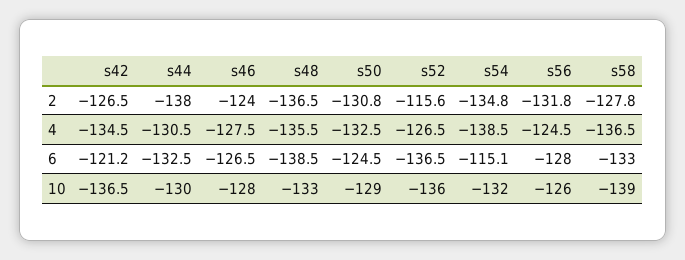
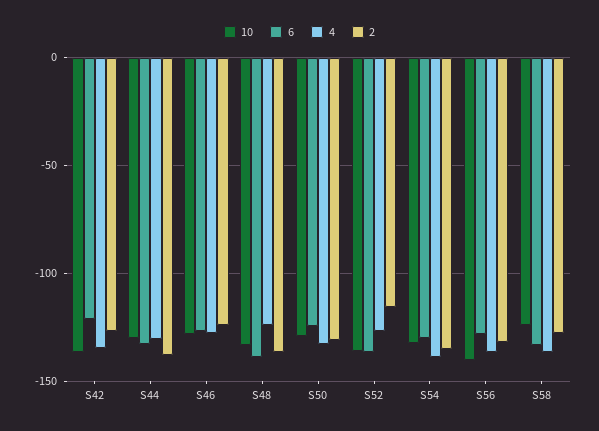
4, s48: -135.5 -> -125
4, s56: -124.5 -> -135
6, s54: -115.1 -> -130
10, s56: -126 -> -140
10, s58: -139 -> -125

